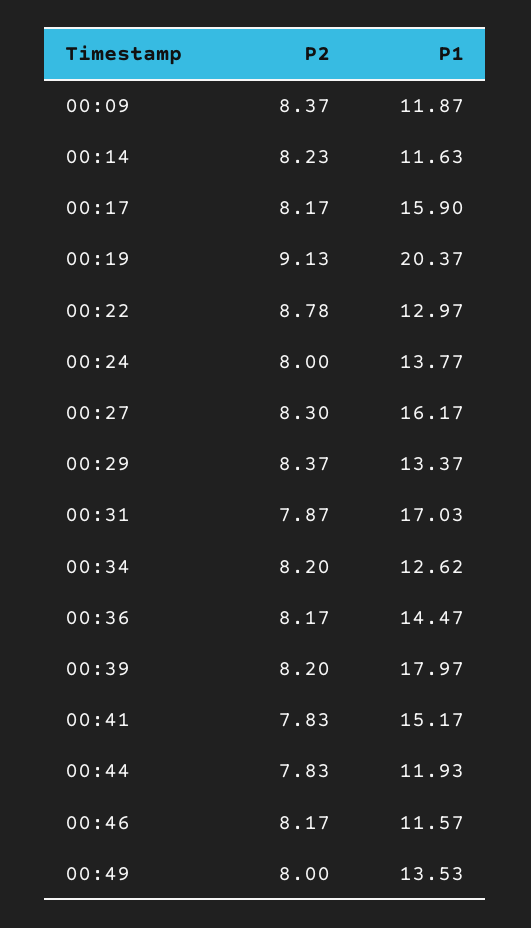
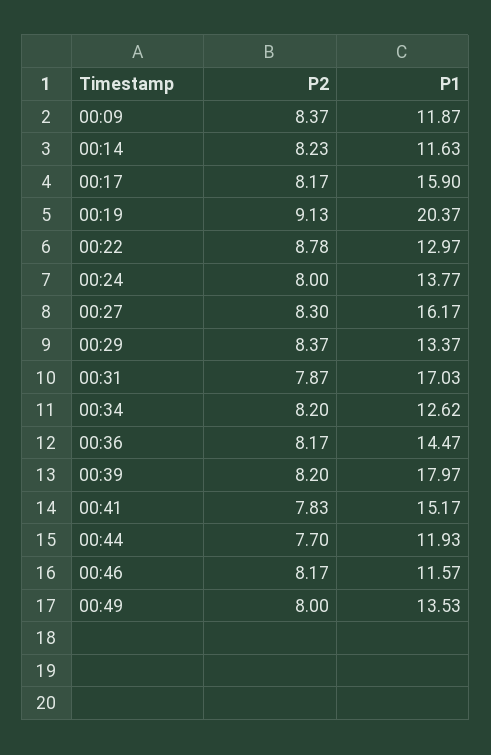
P2, 00:44: 7.83 -> 7.7

